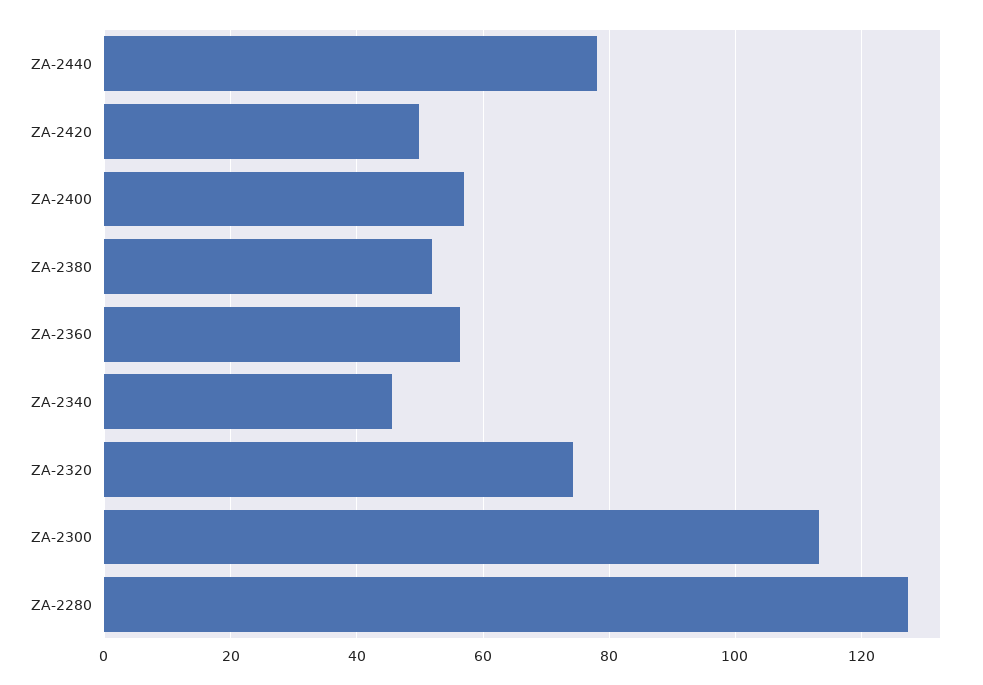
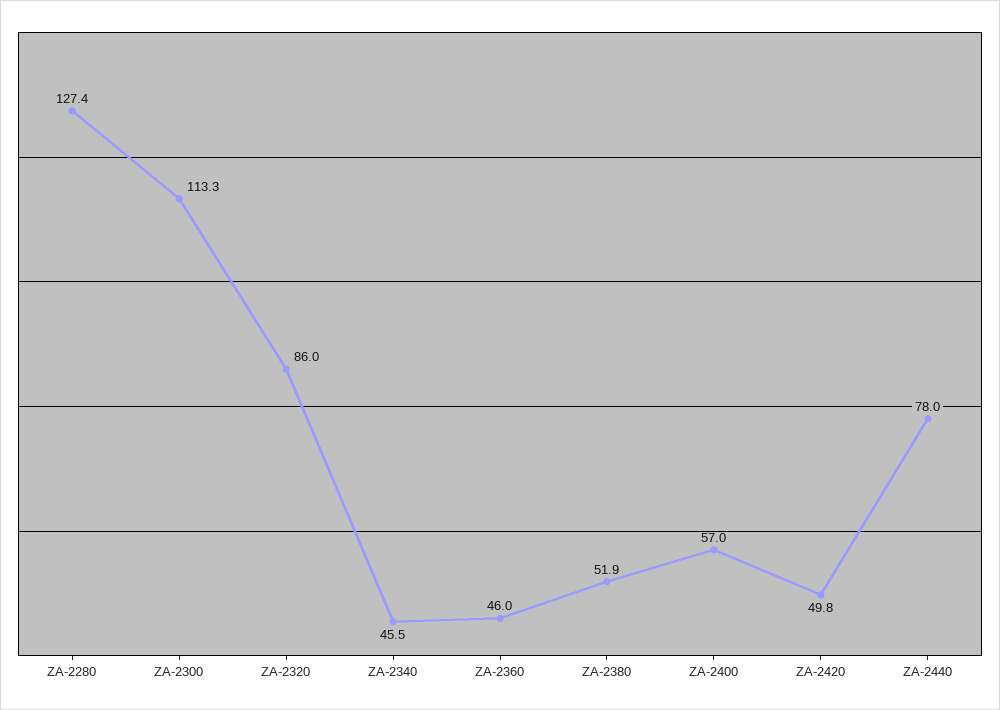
ZA-2360: 56 -> 46
ZA-2320: 74 -> 86

